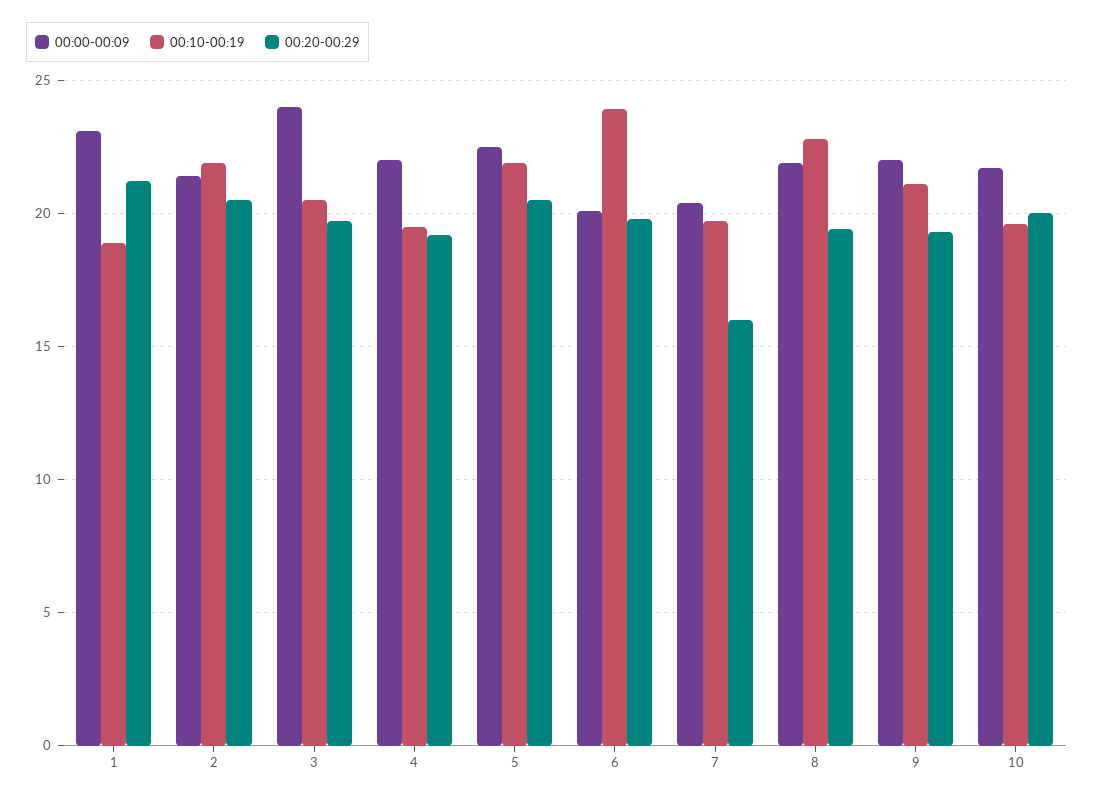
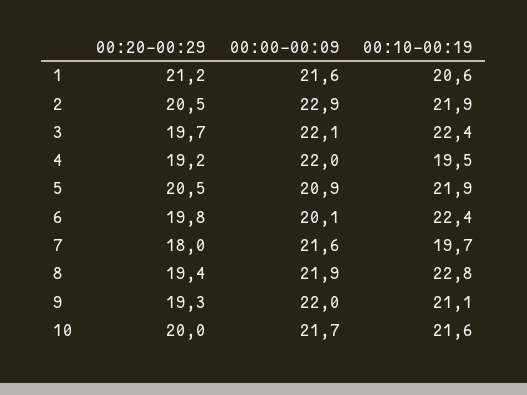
00:00-00:09, 1: 23 -> 21.6
00:10-00:19, 1: 19 -> 20.6
00:00-00:09, 2: 21.5 -> 22.9
00:00-00:09, 3: 24 -> 22.1
00:10-00:19, 3: 20.5 -> 22.4
00:00-00:09, 5: 22.5 -> 20.9
00:10-00:19, 6: 24 -> 22.4
00:00-00:09, 7: 20.5 -> 21.6
00:20-00:29, 7: 16 -> 18
00:10-00:19, 10: 19.5 -> 21.6

